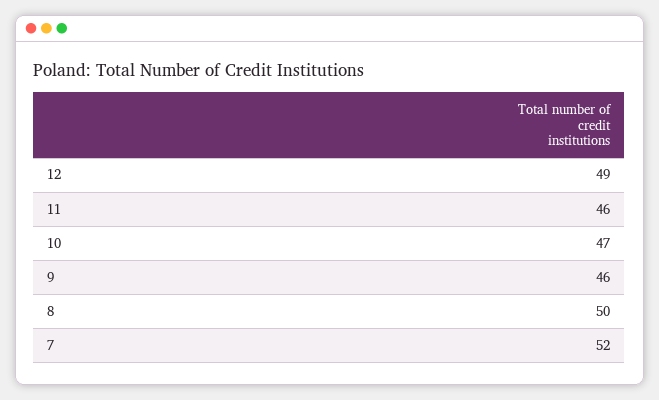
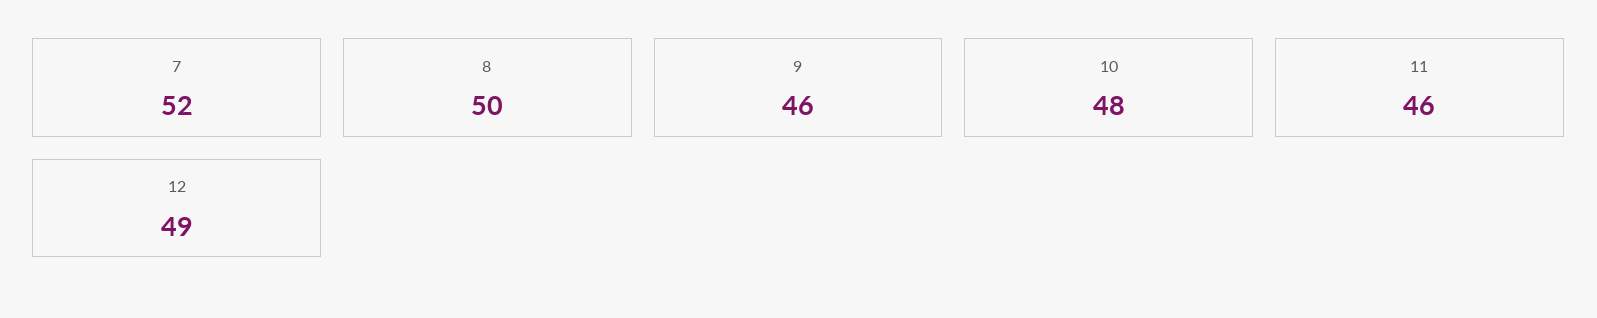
10: 47 -> 48

